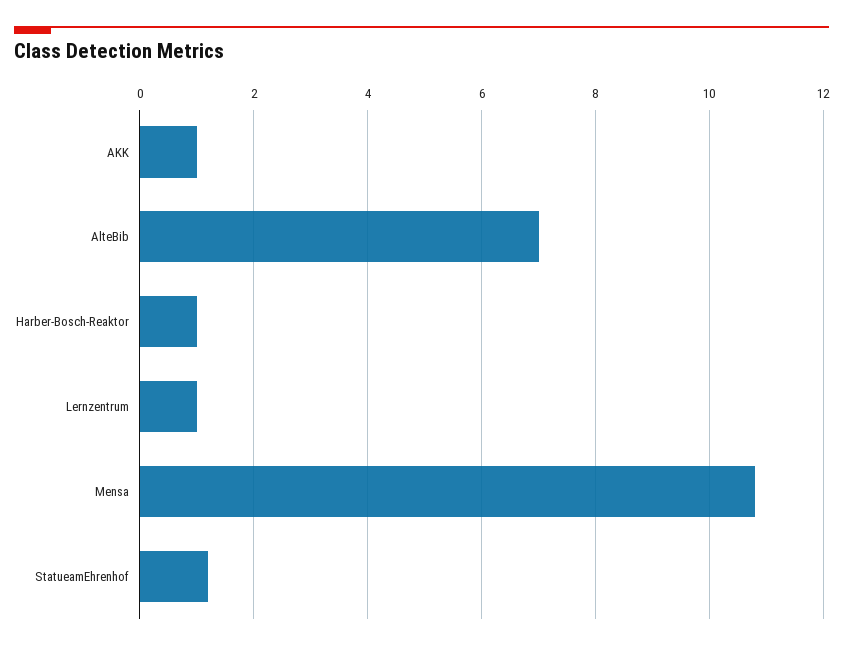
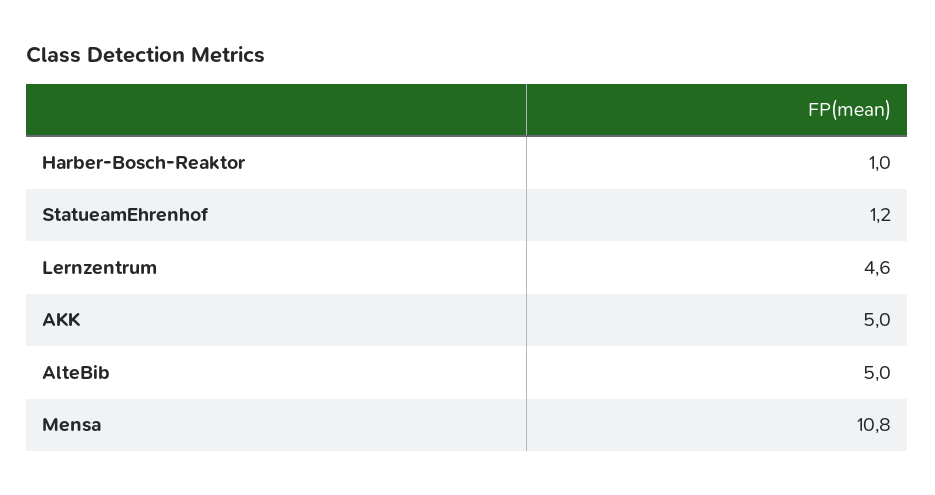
AKK: 1 -> 5
AlteBib: 7 -> 5
Lernzentrum: 1 -> 4.6

